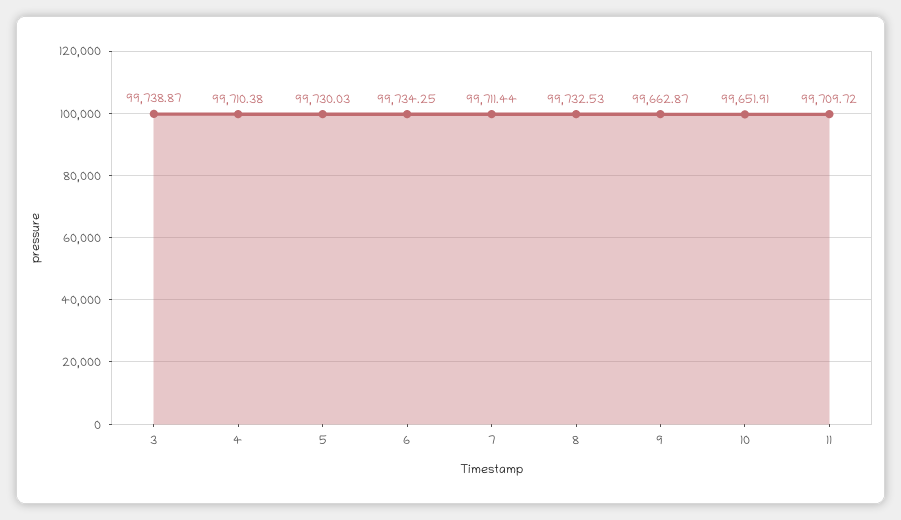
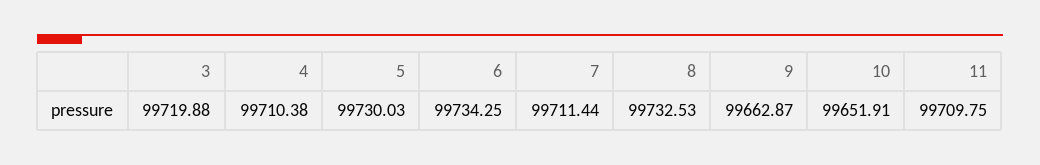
3: 99738.87 -> 99719.88
11: 99709.72 -> 99709.75

